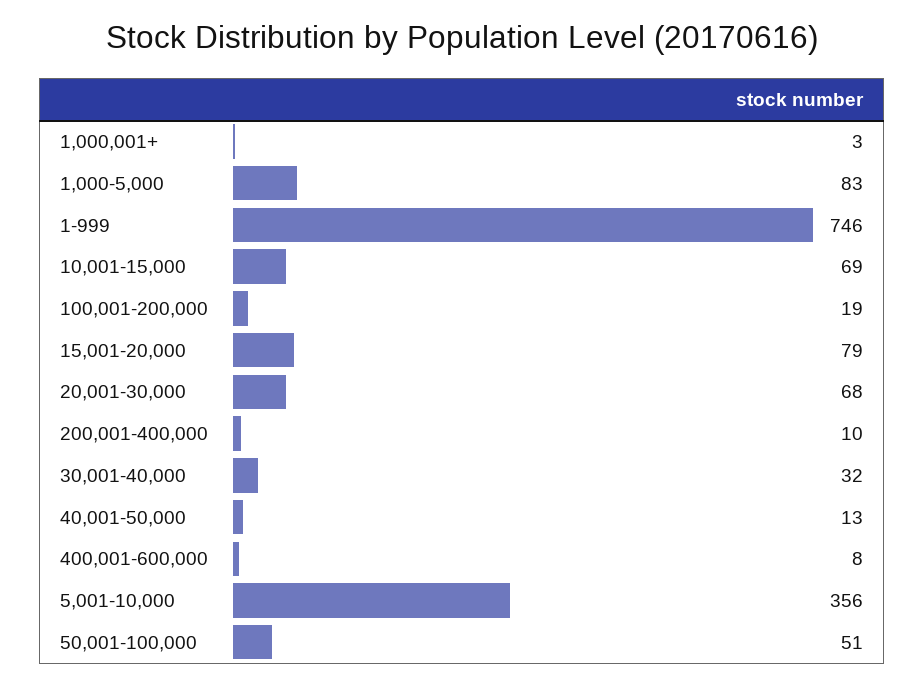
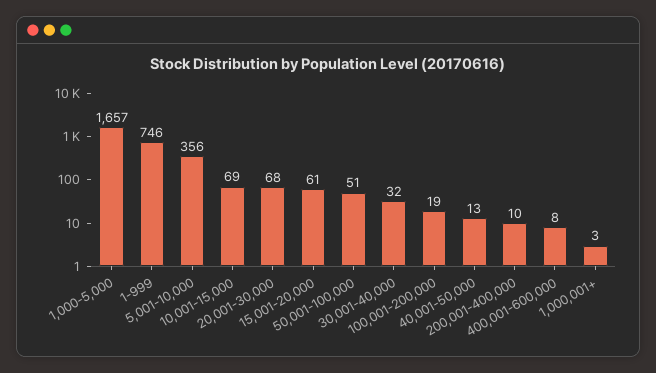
1,000-5,000: 83 -> 1657
15,001-20,000: 79 -> 61

